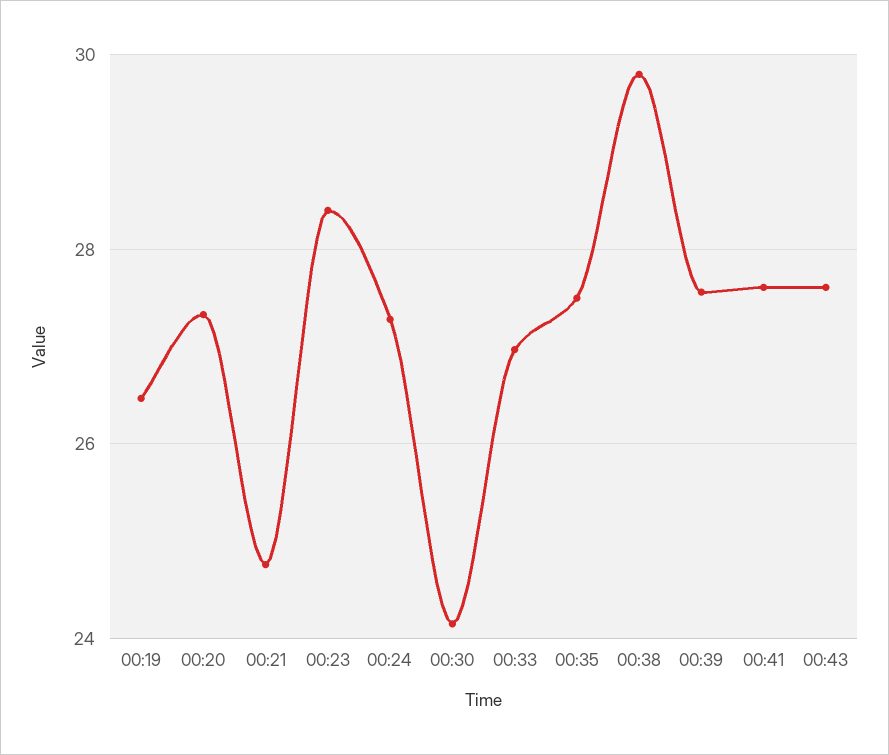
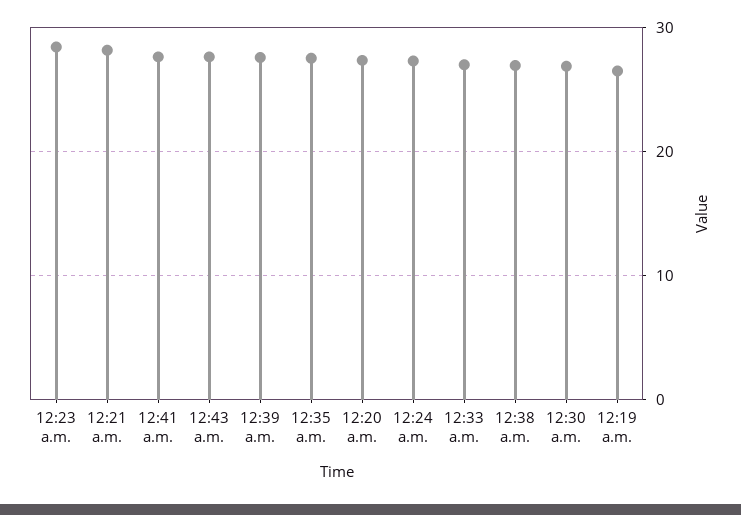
00:21: 24.8 -> 28
00:30: 24.2 -> 27
00:38: 29.8 -> 27

